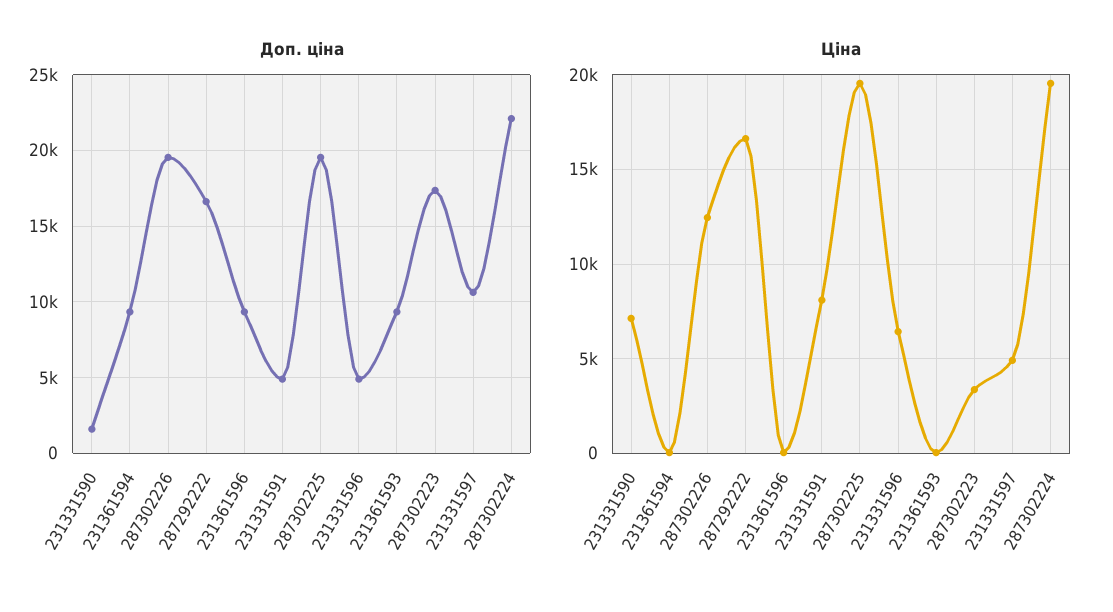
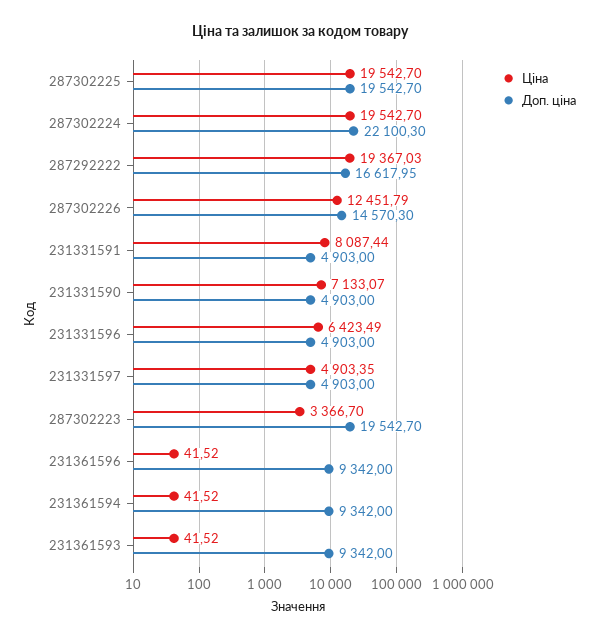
Доп. ціна, 231331590: 1500 -> 4903
Доп. ціна, 287302226: 19500 -> 14570.3
Доп. ціна, 287302223: 17500 -> 19542.7
Доп. ціна, 231331597: 10500 -> 4903
Ціна, 287292222: 16500 -> 19367.03

